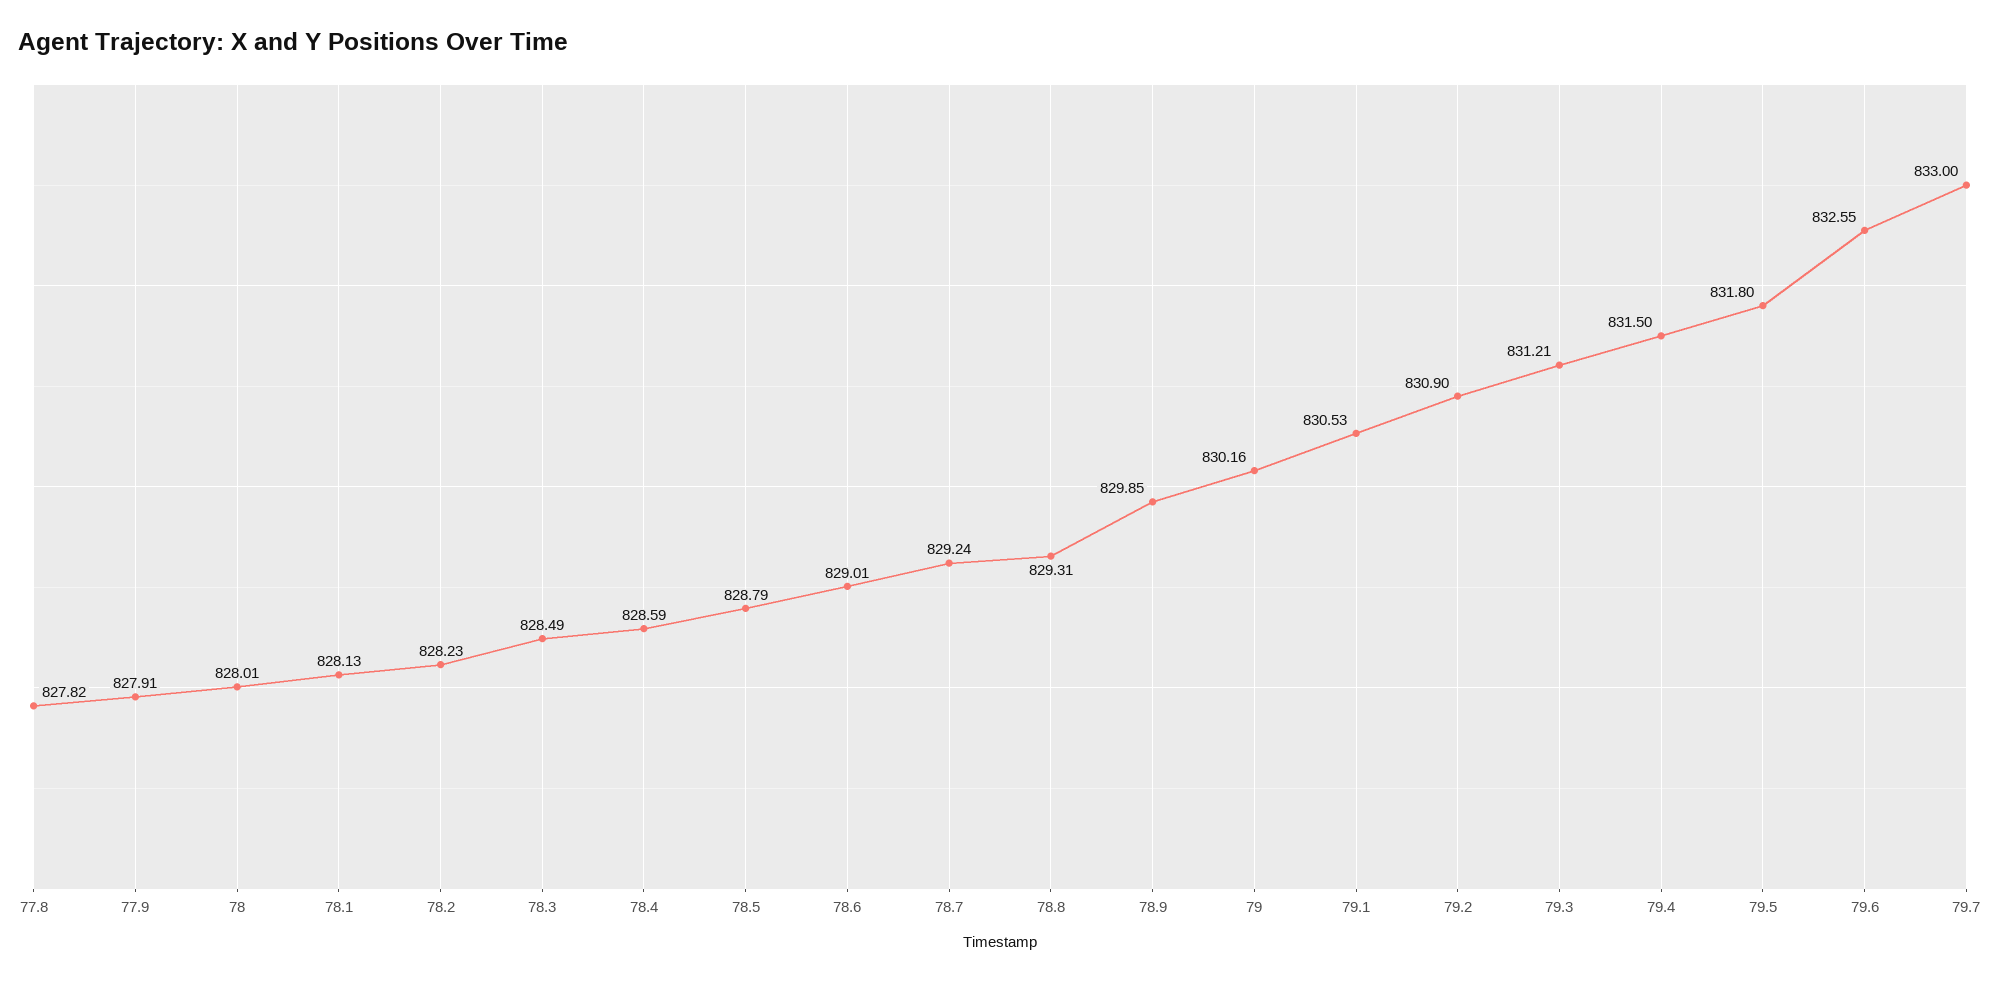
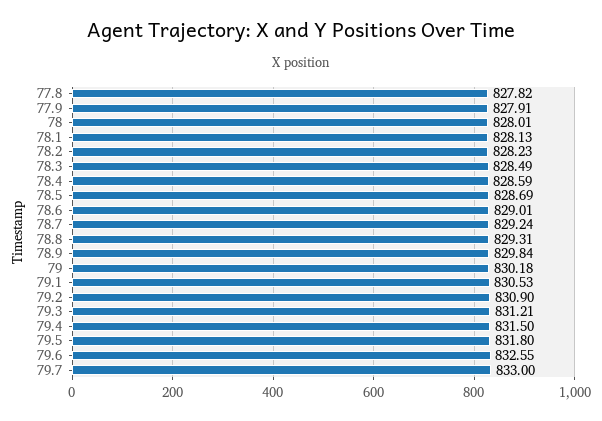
78.5: 828.79 -> 828.69
78.9: 829.85 -> 829.84
79: 830.16 -> 830.18

